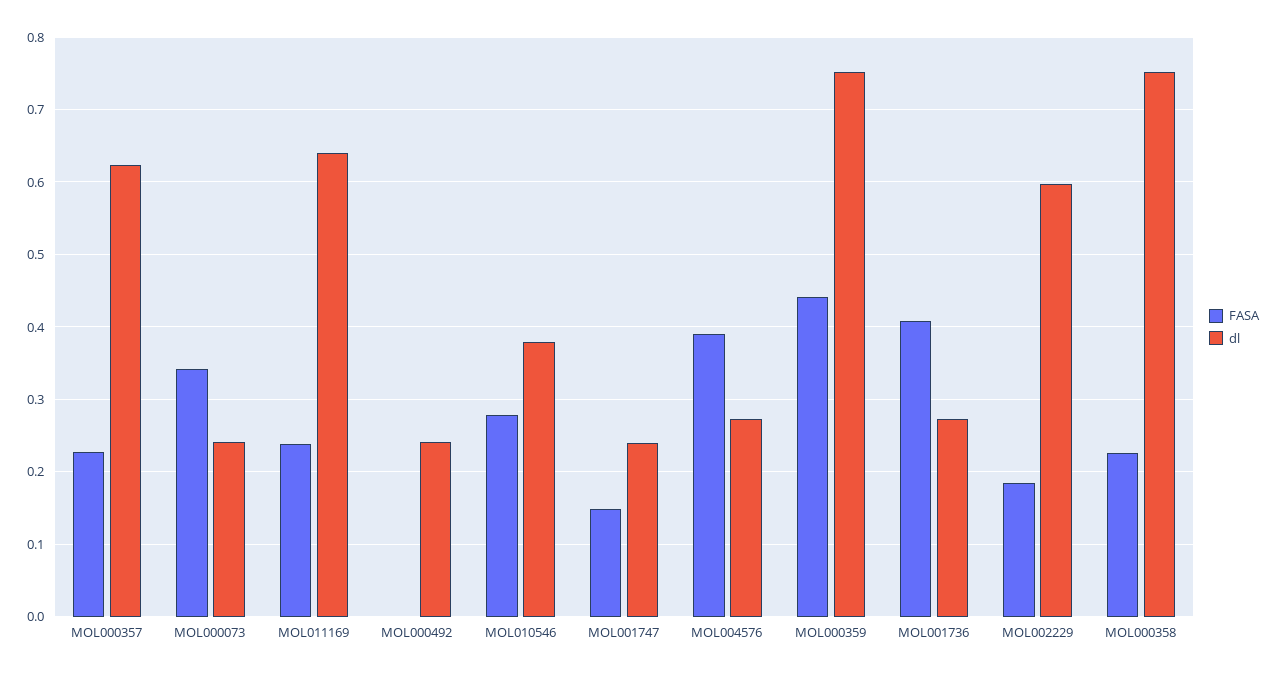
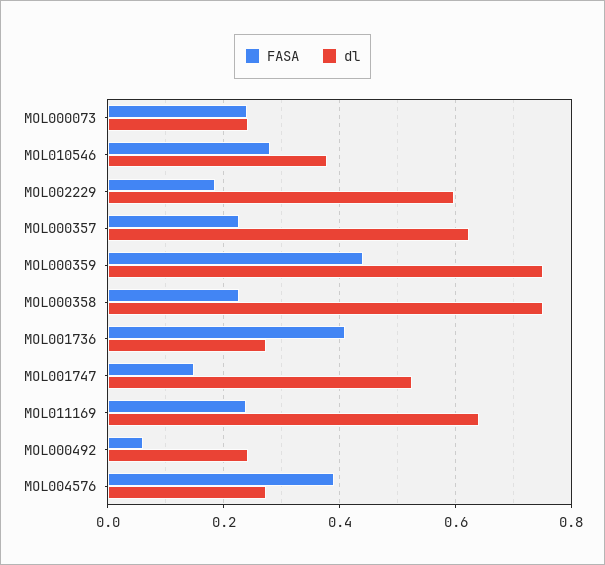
FASA, MOL000073: 0.34 -> 0.24
FASA, MOL000492: 0 -> 0.06
dl, MOL001747: 0.24 -> 0.52

